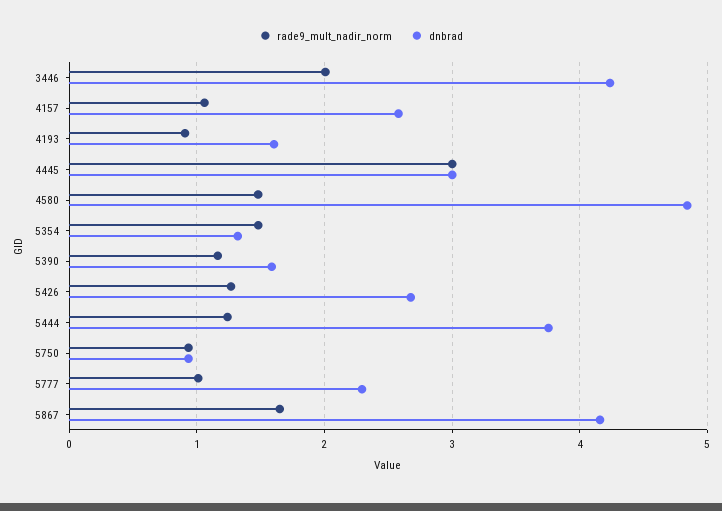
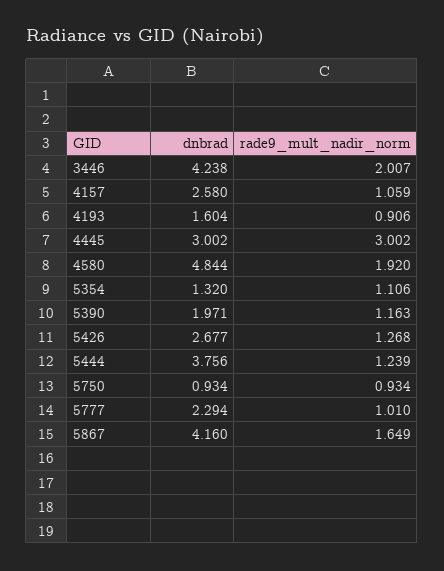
rade9_mult_nadir_norm, 4580: 1.5 -> 1.92
rade9_mult_nadir_norm, 5354: 1.5 -> 1.106
dnbrad, 5390: 1.6 -> 1.971

